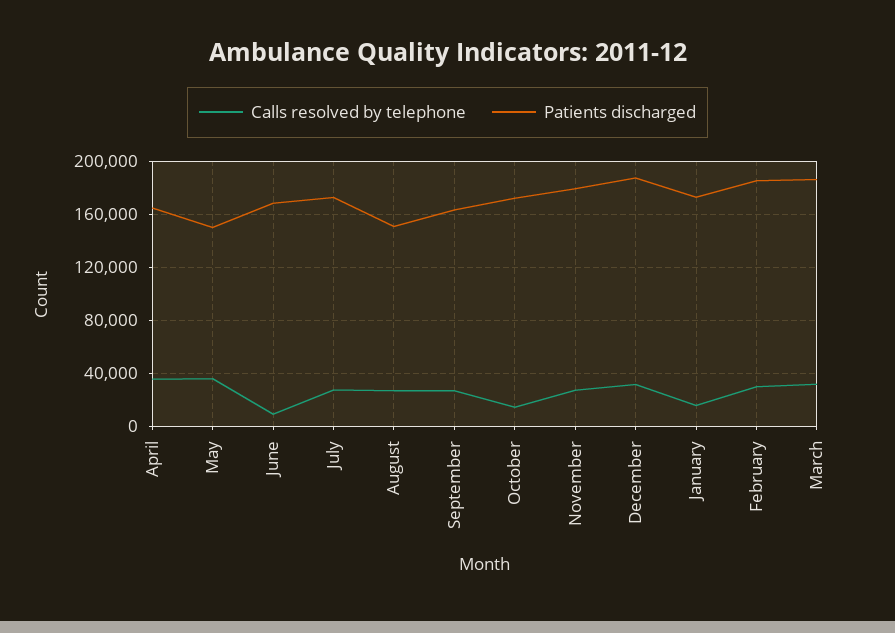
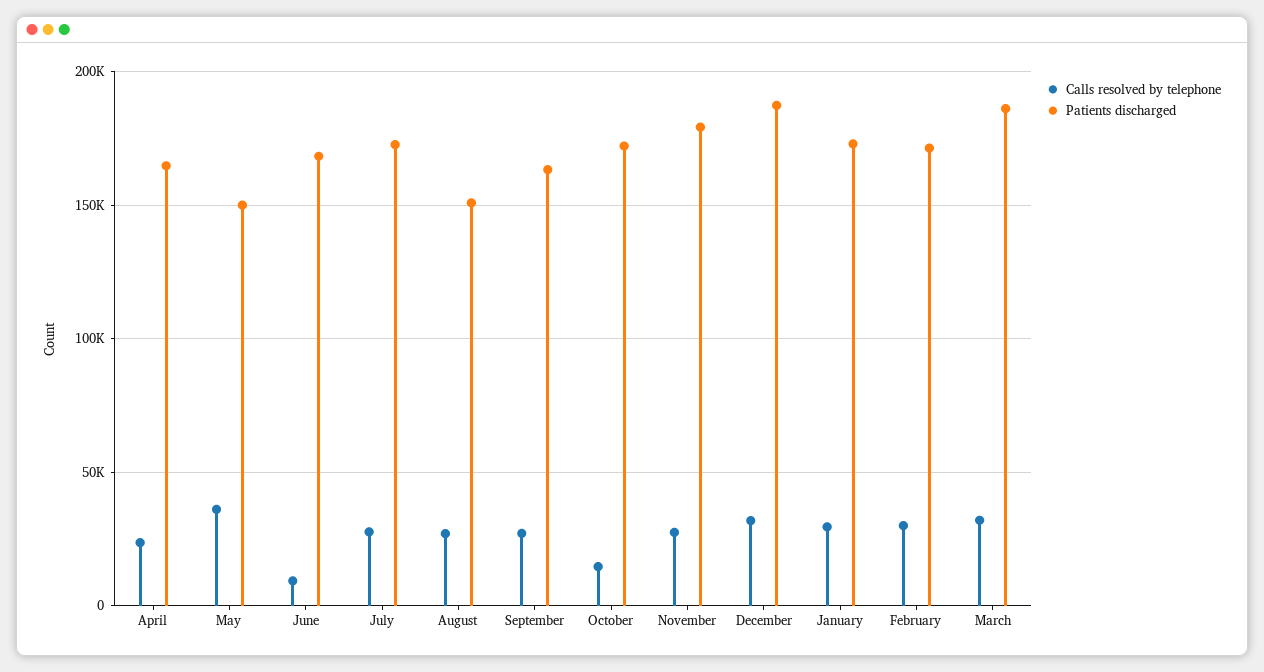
Calls resolved by telephone, April: 35000 -> 25000
Calls resolved by telephone, January: 15000 -> 30000
Patients discharged, February: 185000 -> 170000

